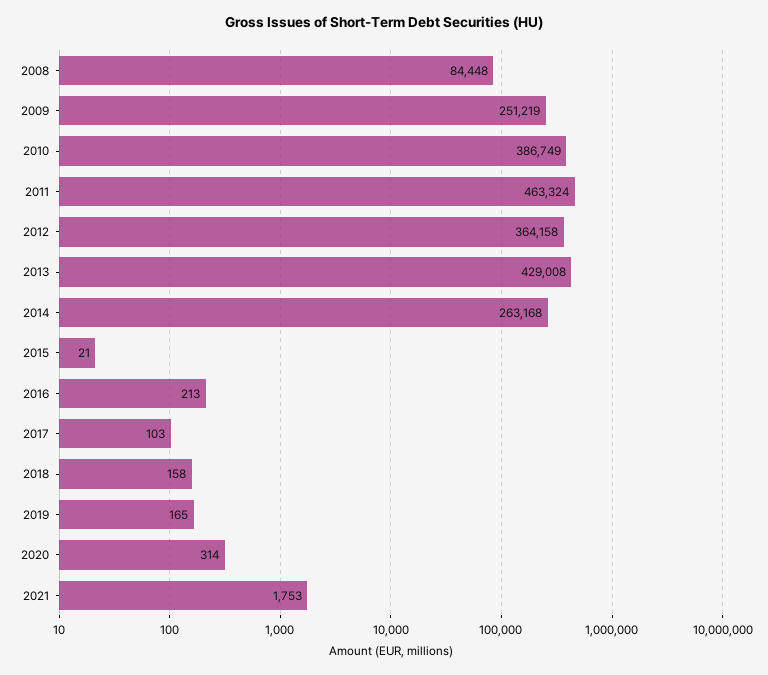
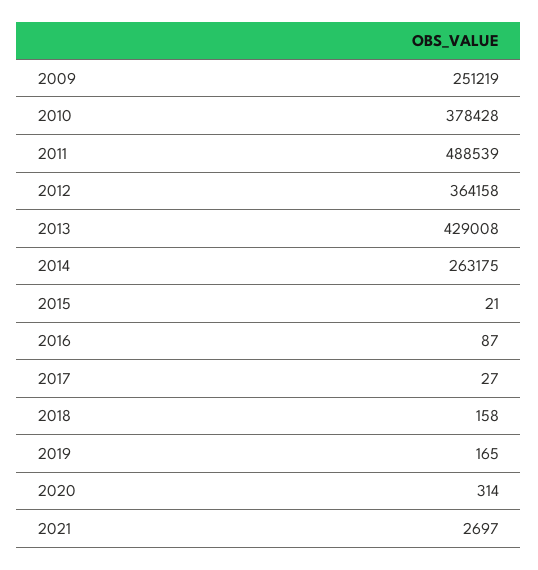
2008: 84448 -> none
2010: 386749 -> 378428
2011: 463324 -> 488539
2014: 263168 -> 263175
2016: 213 -> 87
2017: 103 -> 27
2021: 1753 -> 2697

